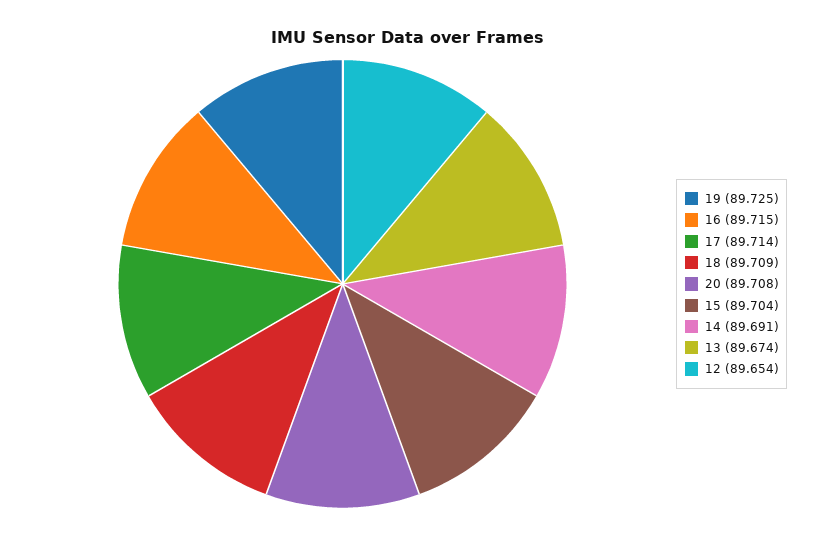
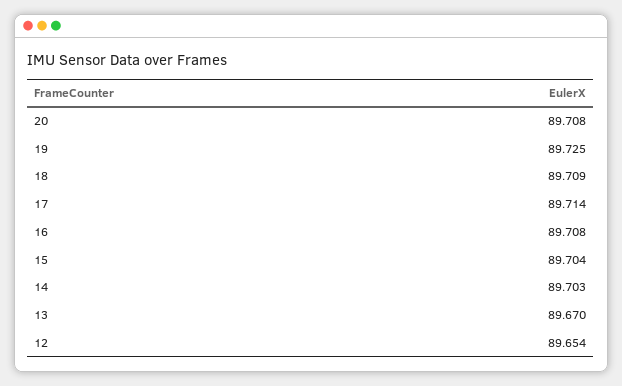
16: 89.715 -> 89.708
14: 89.691 -> 89.703
13: 89.674 -> 89.67

